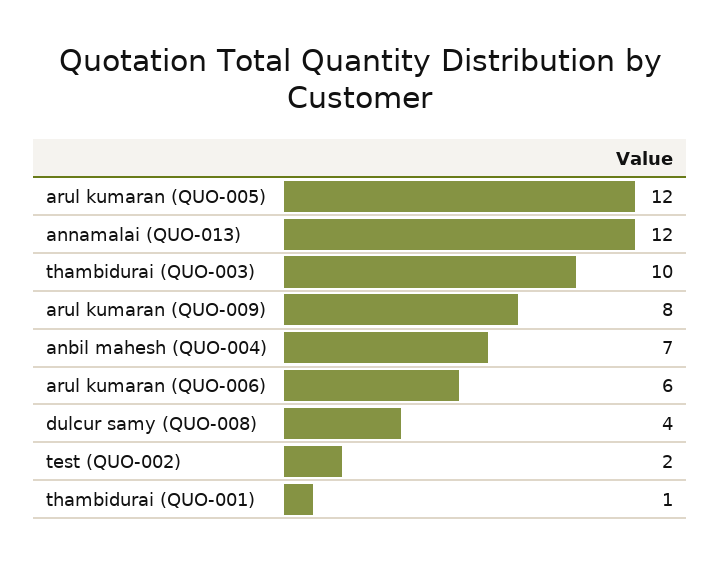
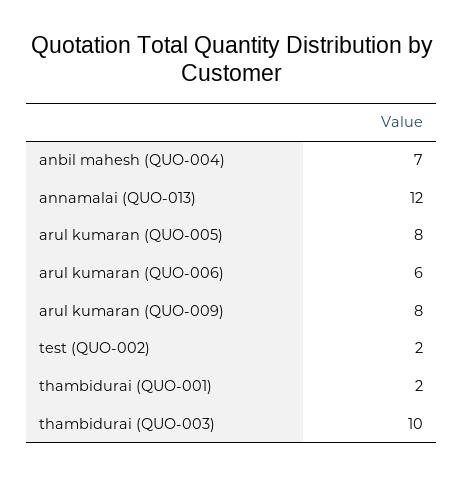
arul kumaran (QUO-005): 12 -> 8
dulcur samy (QUO-008): 4 -> none
thambidurai (QUO-001): 1 -> 2

